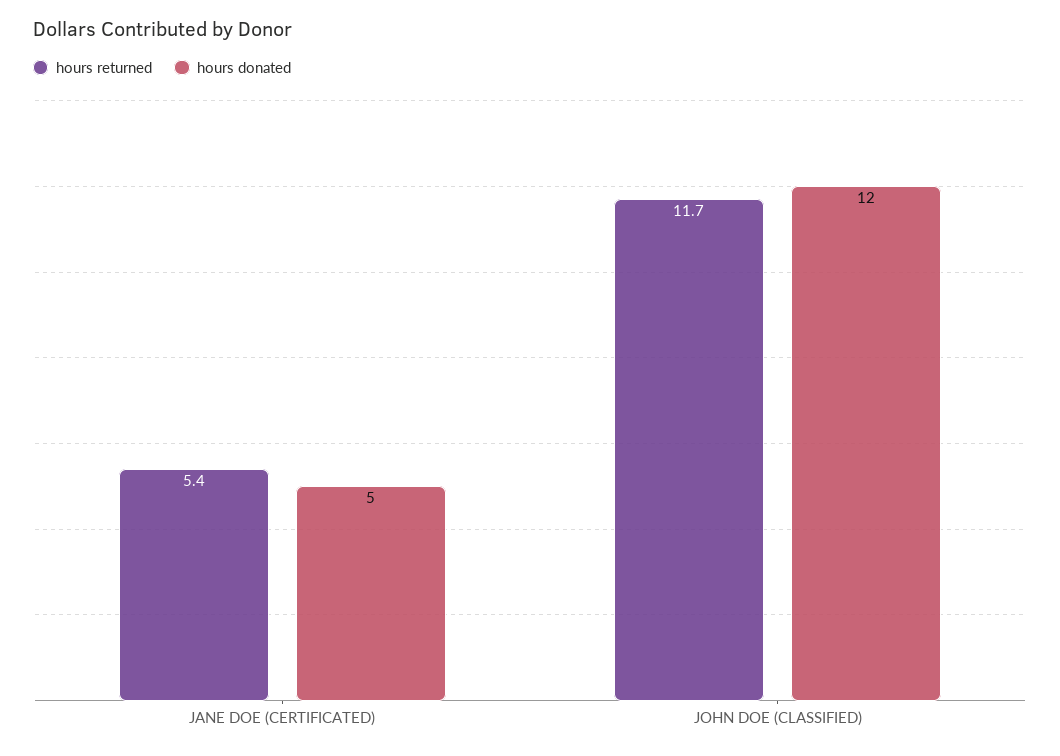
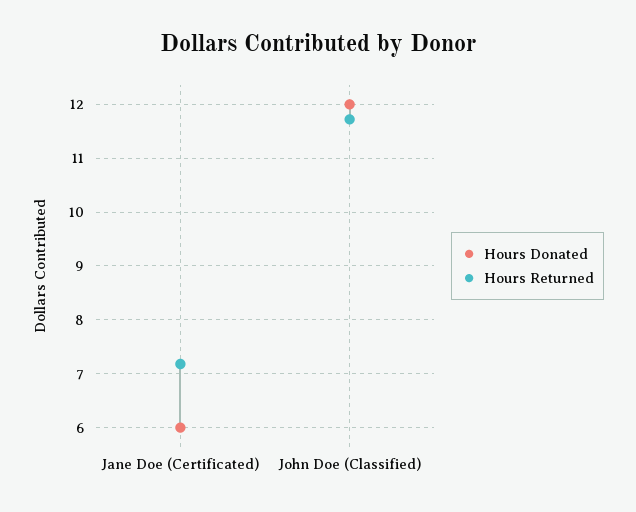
hours returned, JANE DOE (CERTIFICATED): 5.4 -> 7.2
hours donated, JANE DOE (CERTIFICATED): 5 -> 6

